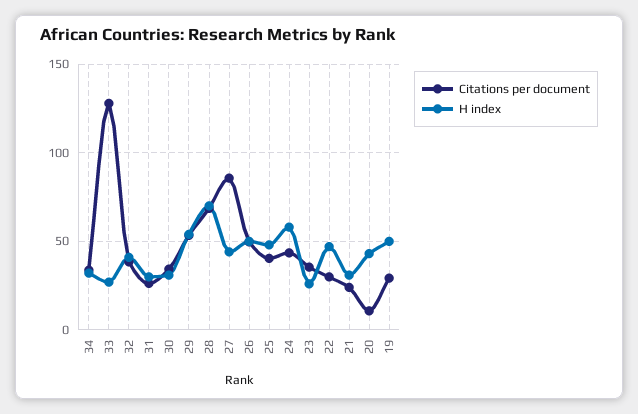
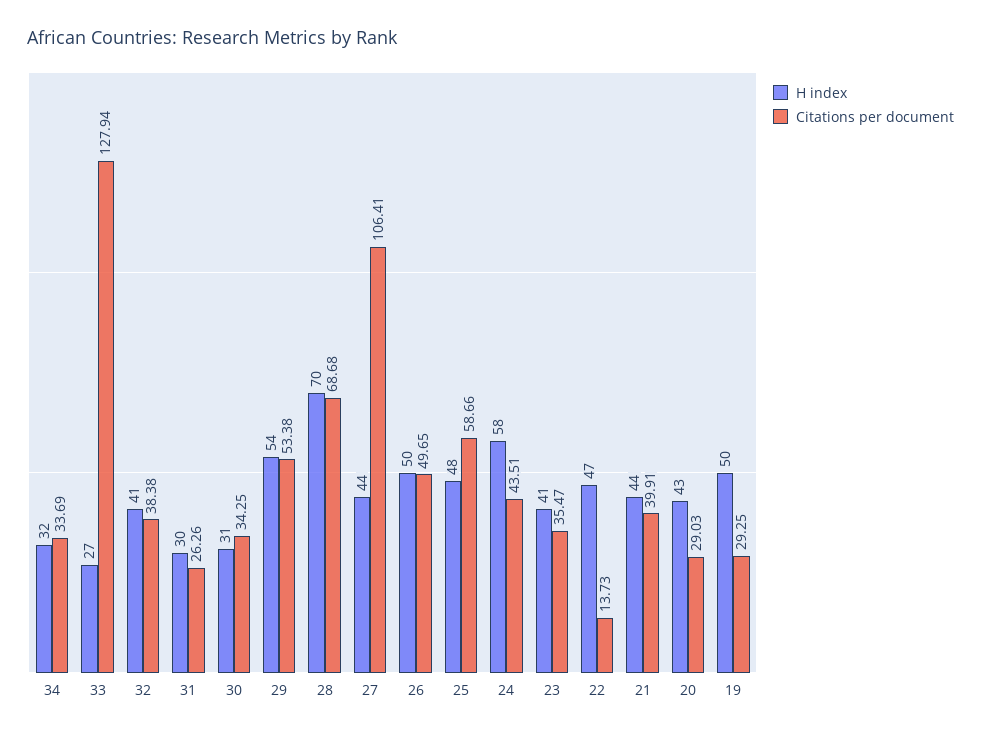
Citations per document, 27: 85 -> 106.41
Citations per document, 25: 40 -> 58.66
H index, 23: 25 -> 41
Citations per document, 22: 30 -> 13.73
Citations per document, 21: 25 -> 39.91
H index, 21: 30 -> 44
Citations per document, 20: 10 -> 29.03

